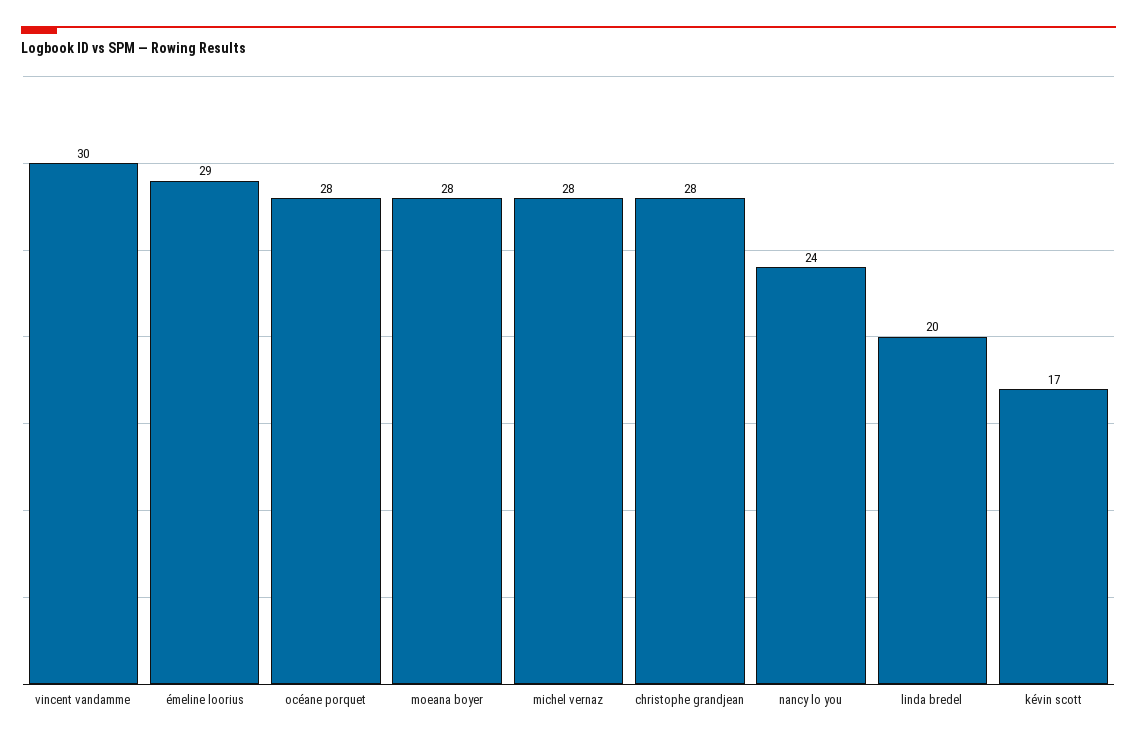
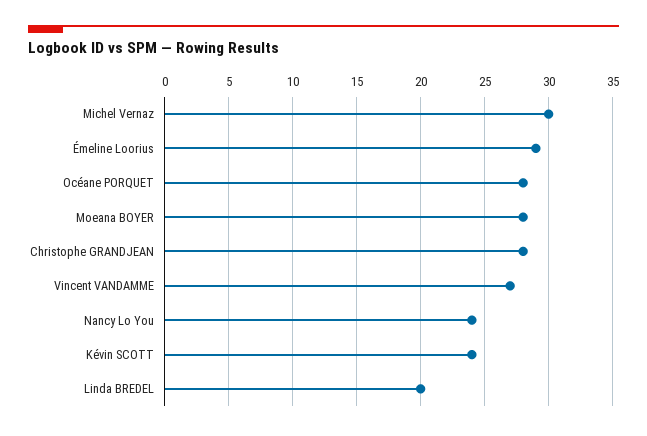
vincent vandamme: 30 -> 27
michel vernaz: 28 -> 30
kévin scott: 17 -> 24

